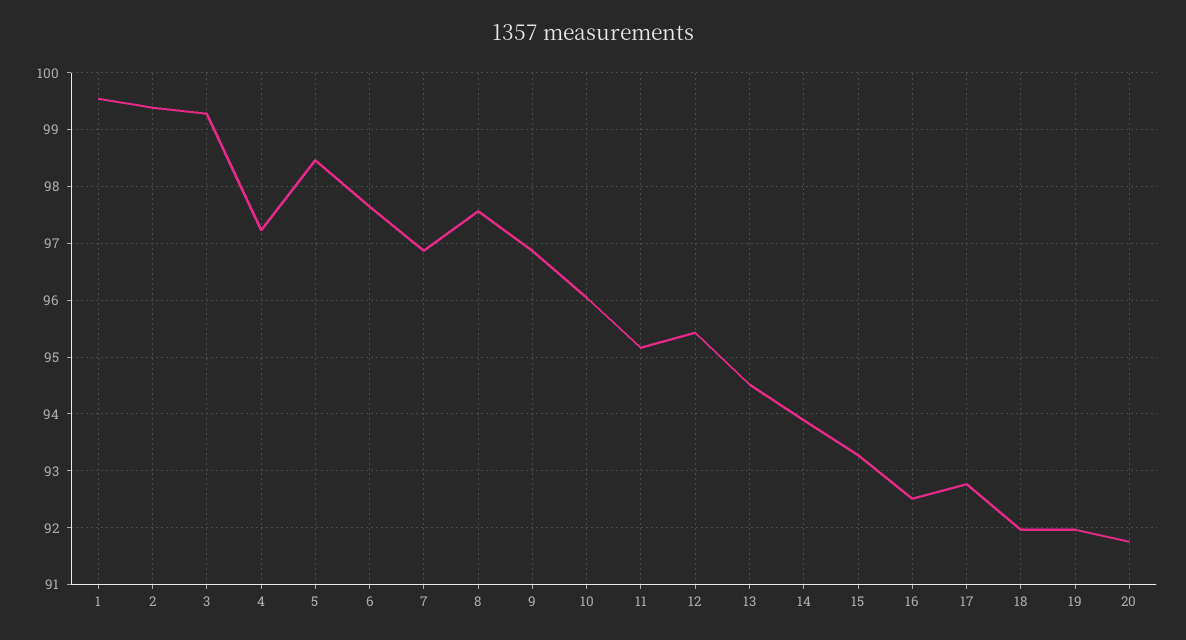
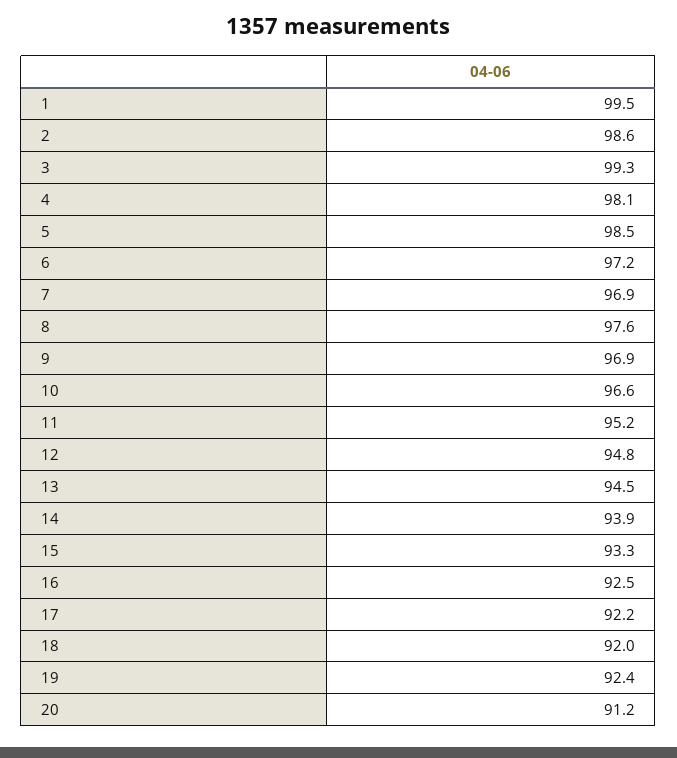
2: 99.4 -> 98.6
4: 97.2 -> 98.1
6: 97.6 -> 97.2
10: 96 -> 96.6
12: 95.4 -> 94.8
17: 92.8 -> 92.2
19: 92 -> 92.4
20: 91.8 -> 91.2

